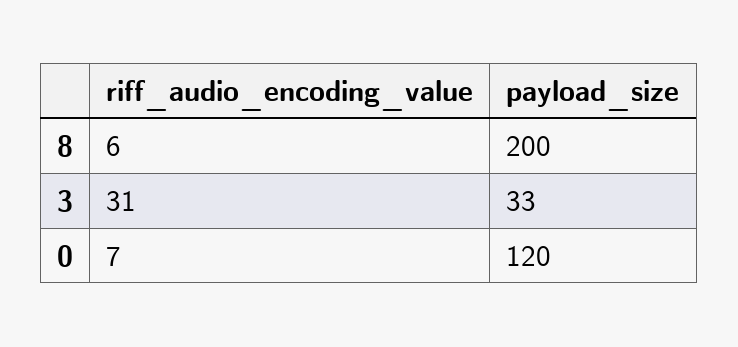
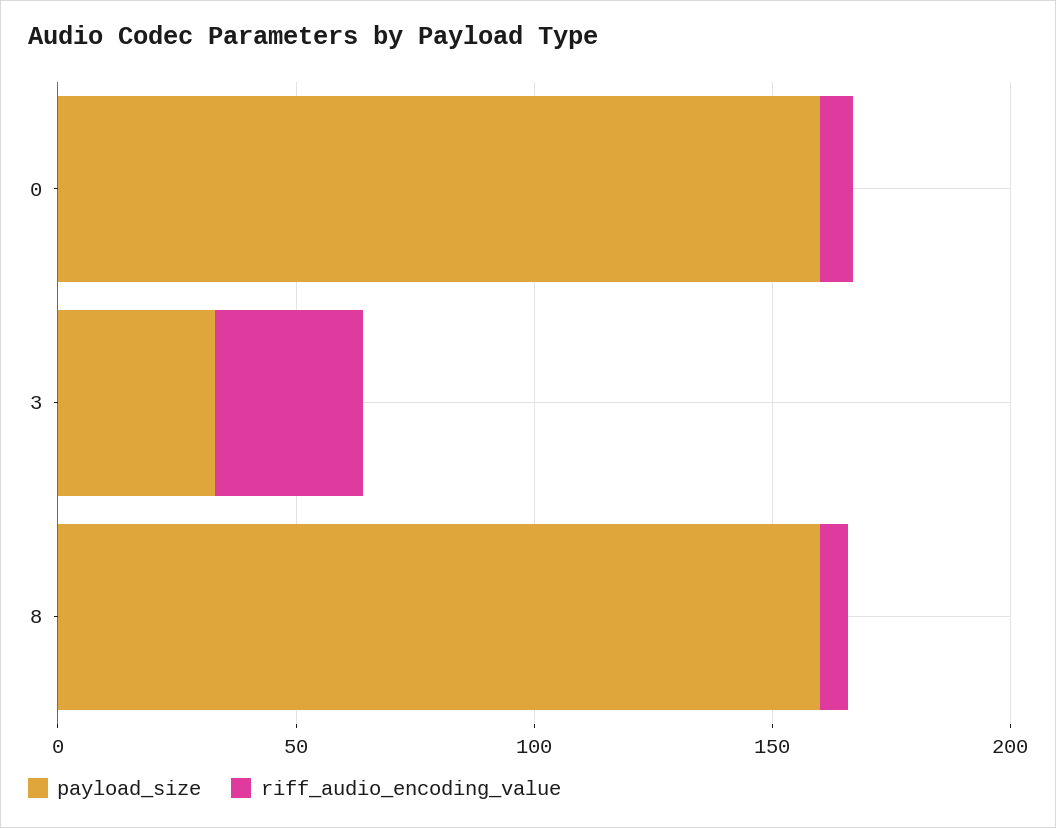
payload_size, 8: 200 -> 160
payload_size, 0: 120 -> 160

